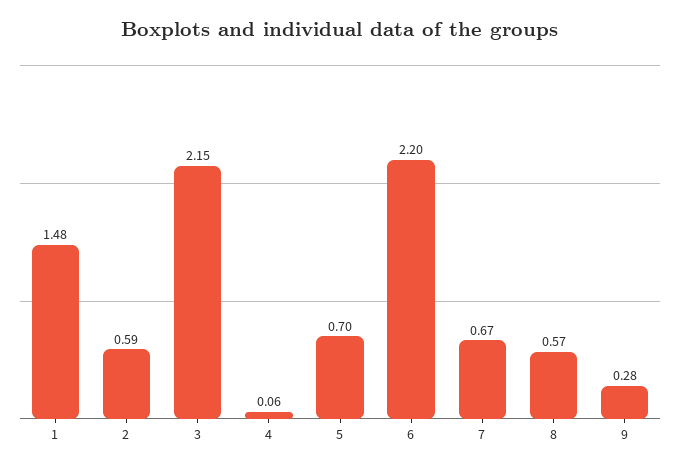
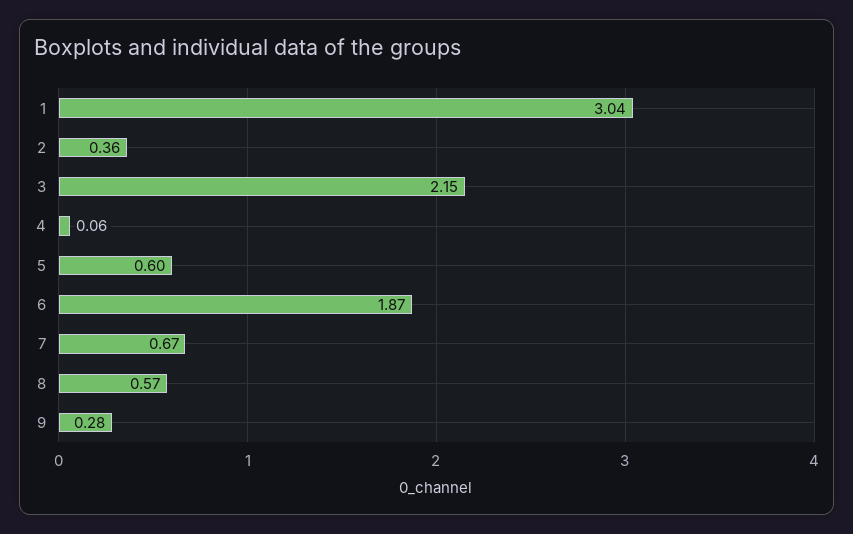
1: 1.48 -> 3.04
2: 0.59 -> 0.36
5: 0.7 -> 0.6
6: 2.2 -> 1.87

